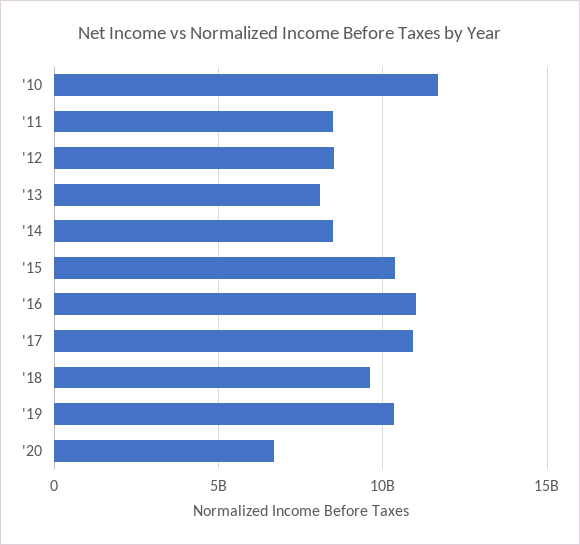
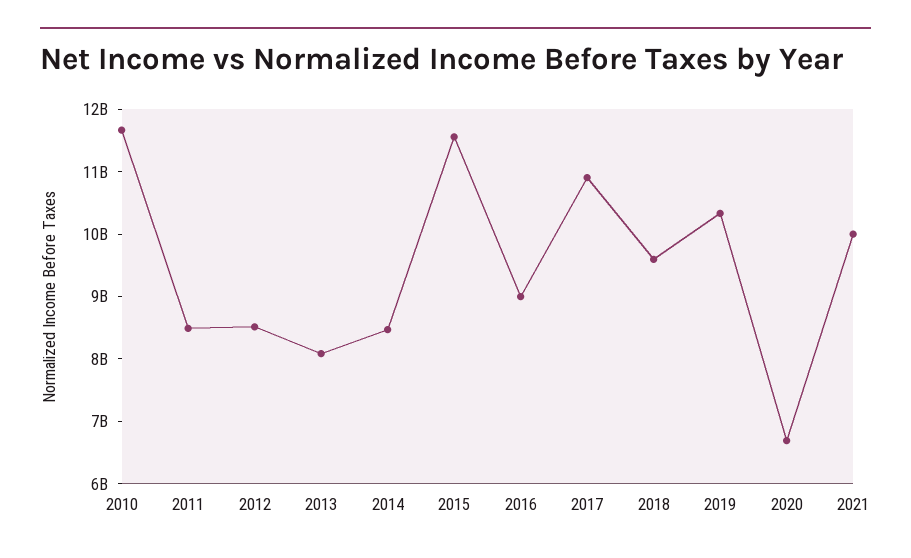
'15: 10500000000 -> 11600000000
'16: 11000000000 -> 9000000000
2021: none -> 10000000000

